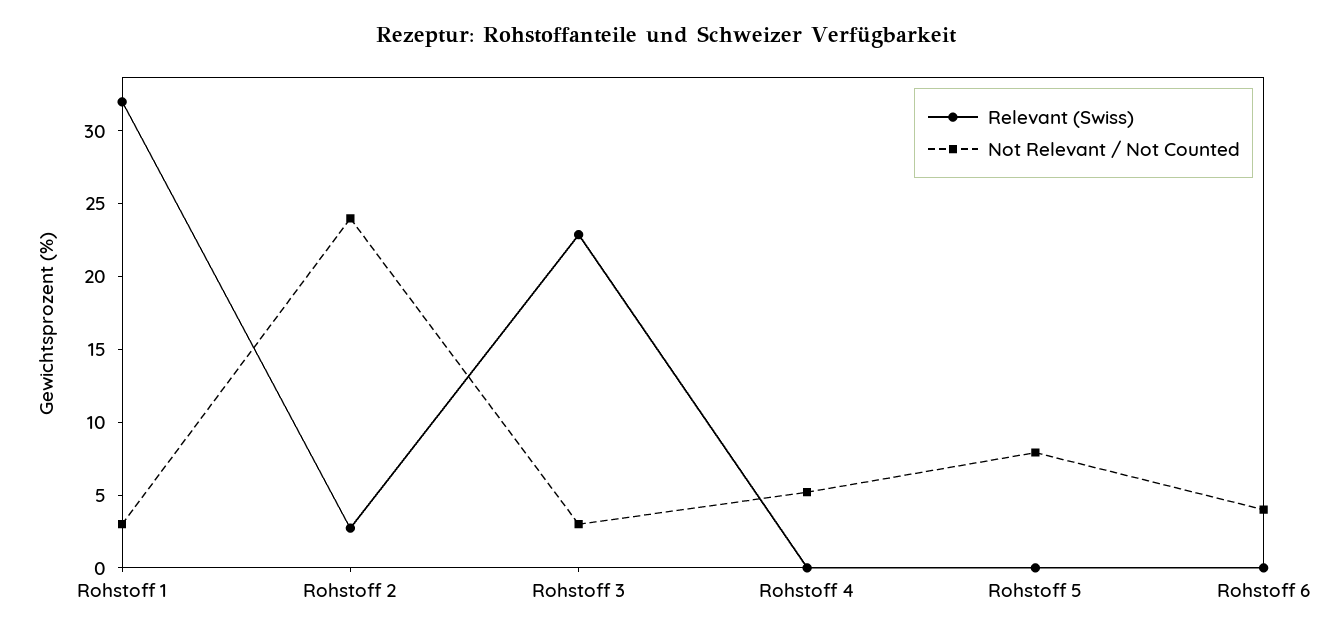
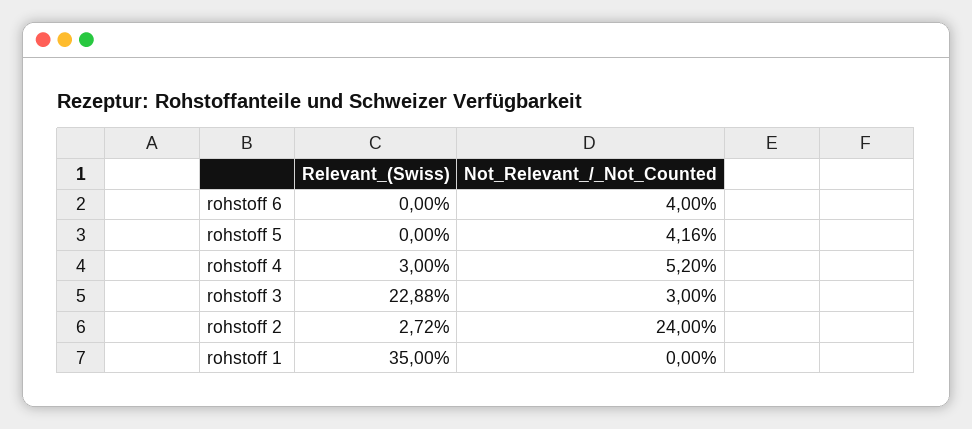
Relevant (Swiss), Rohstoff 1: 32 -> 35
Not Relevant / Not Counted, Rohstoff 1: 3 -> 0
Relevant (Swiss), Rohstoff 4: 0 -> 3
Not Relevant / Not Counted, Rohstoff 5: 8 -> 4.16

